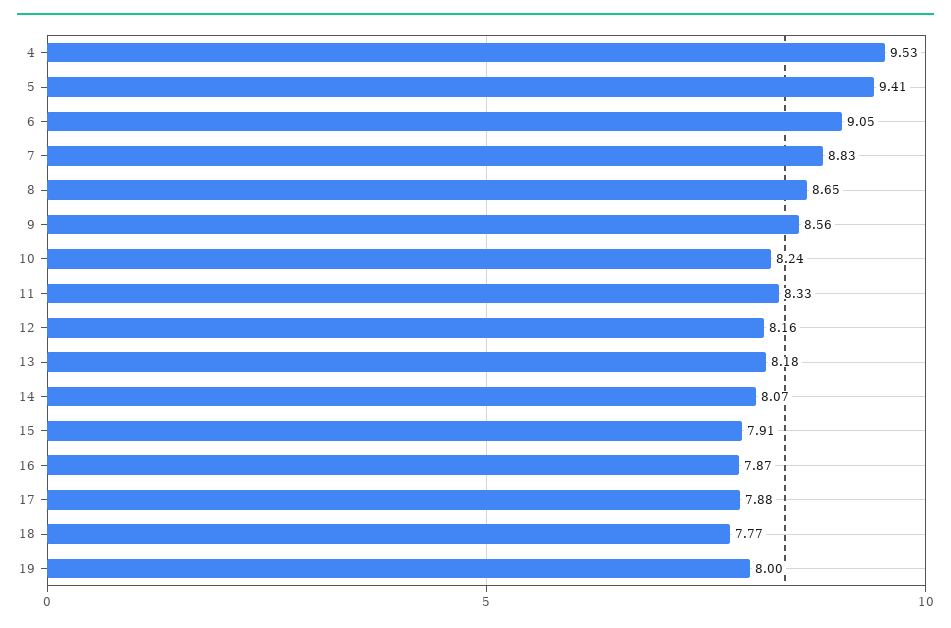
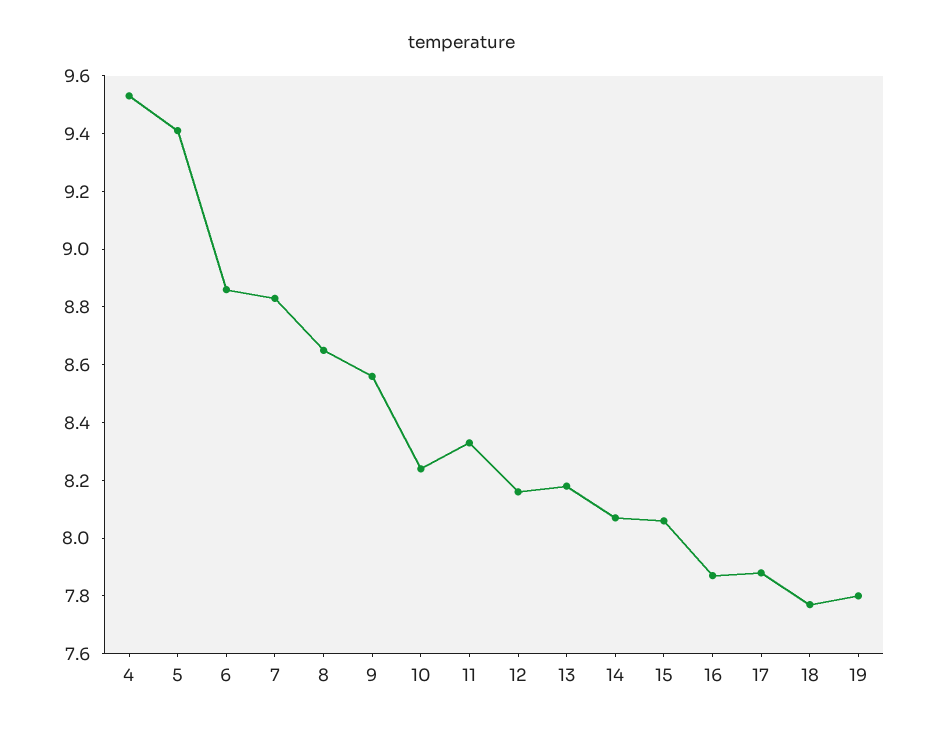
6: 9.05 -> 8.85
15: 7.91 -> 8.05
19: 8 -> 7.8

